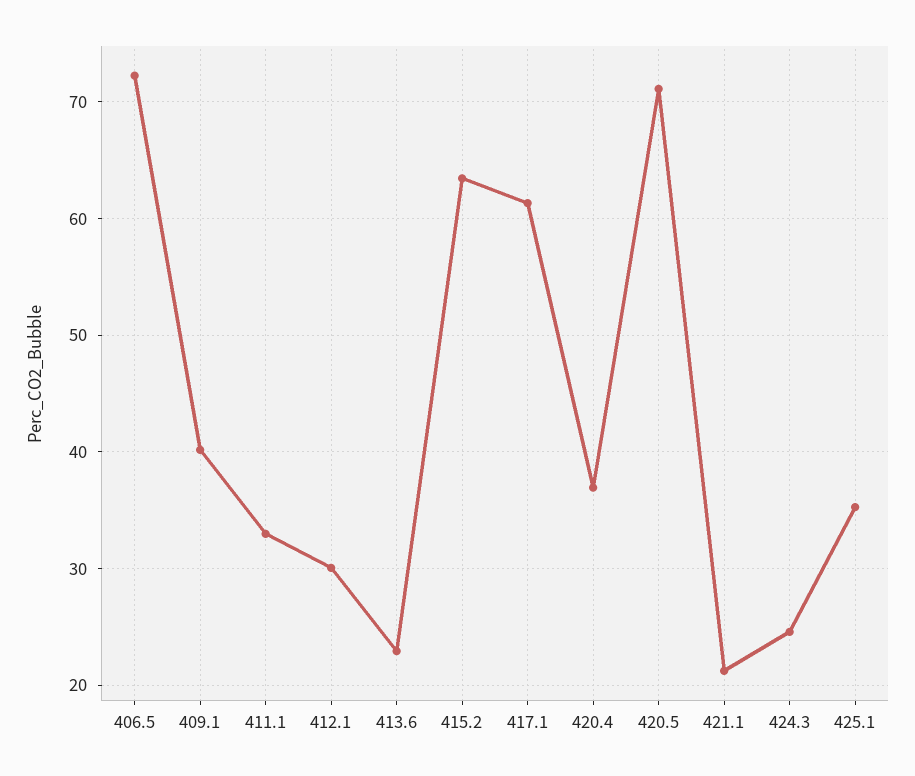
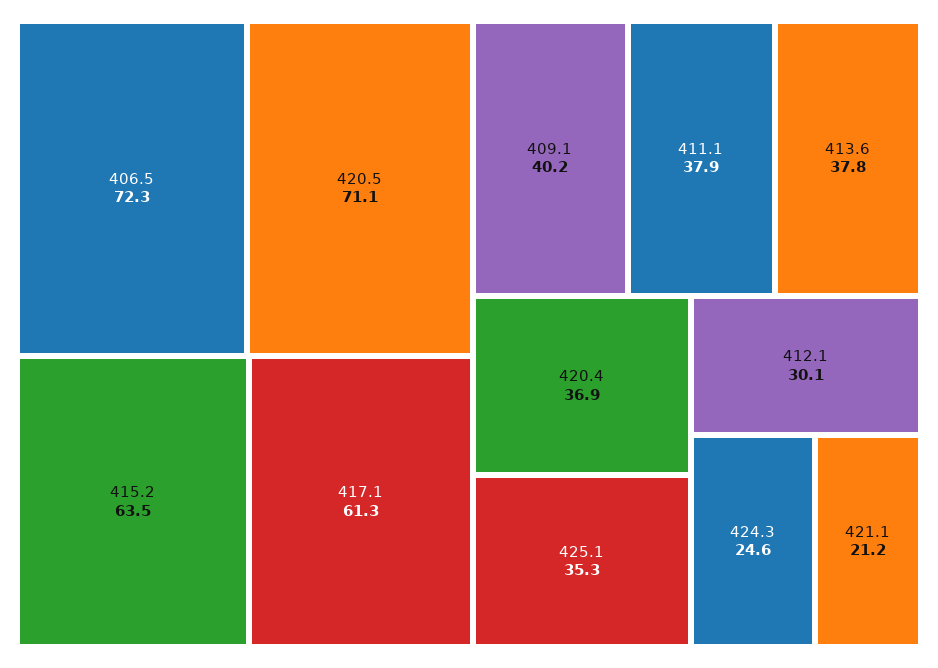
411.1: 33 -> 37.9
413.6: 23 -> 37.8

